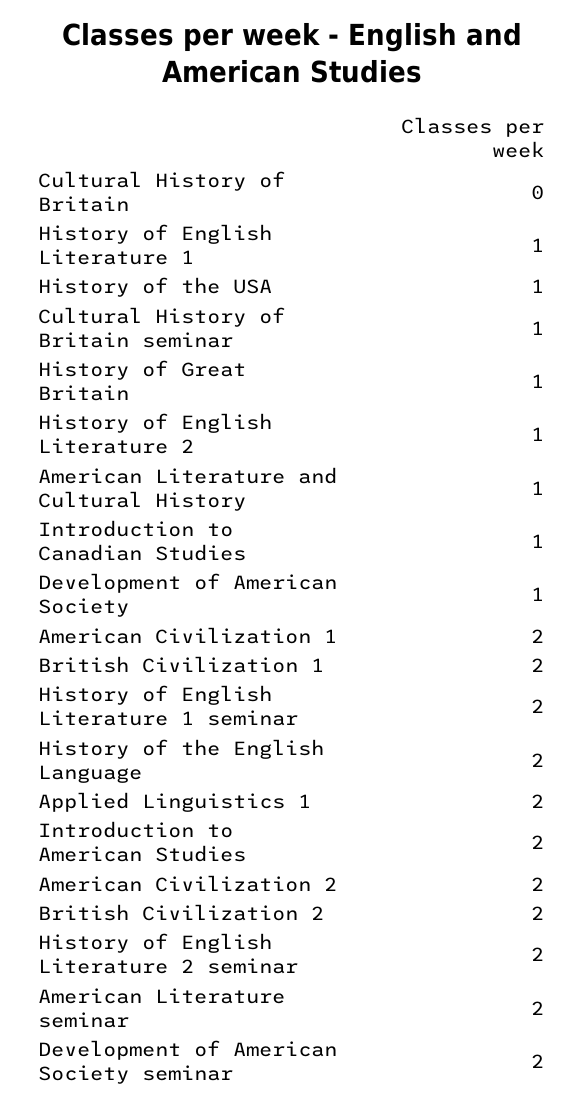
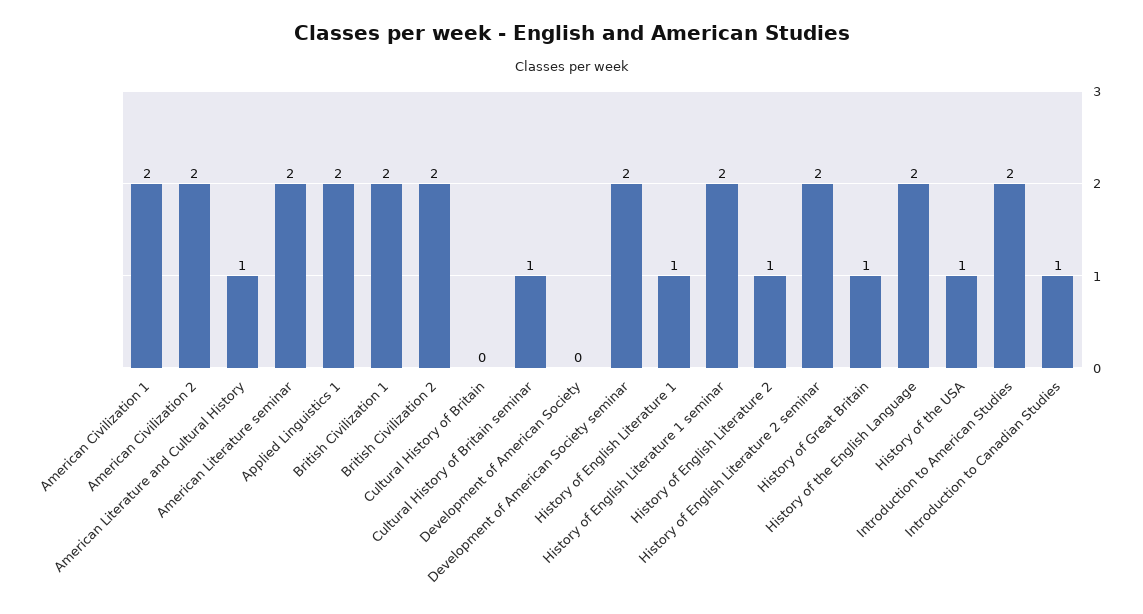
Development of American Society: 1 -> 0

